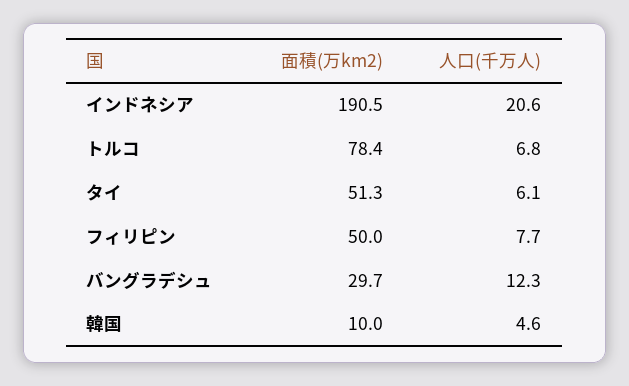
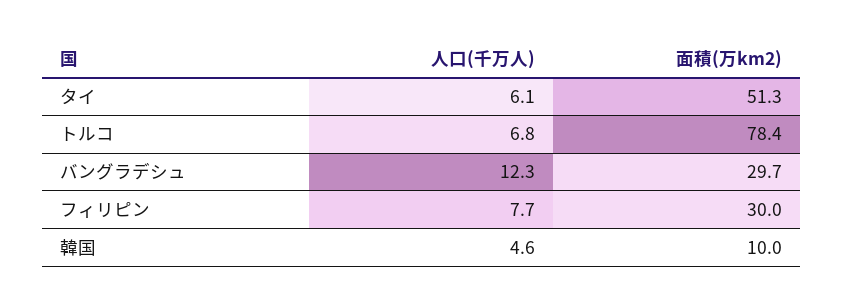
面積(万km2), インドネシア: 190.5 -> none
人口(千万人), インドネシア: 20.6 -> none
面積(万km2), フィリピン: 50 -> 30

